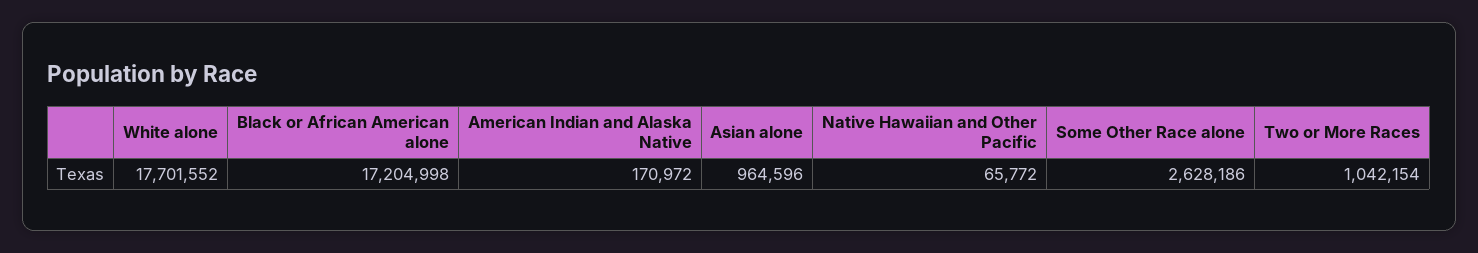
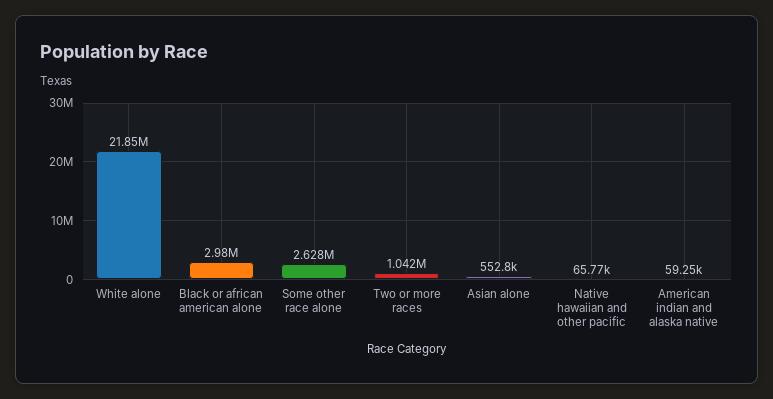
White alone: 17701552 -> 21850000
Black or African American alone: 17204998 -> 2980000
American Indian and Alaska Native: 170972 -> 59250
Asian alone: 964596 -> 552800

